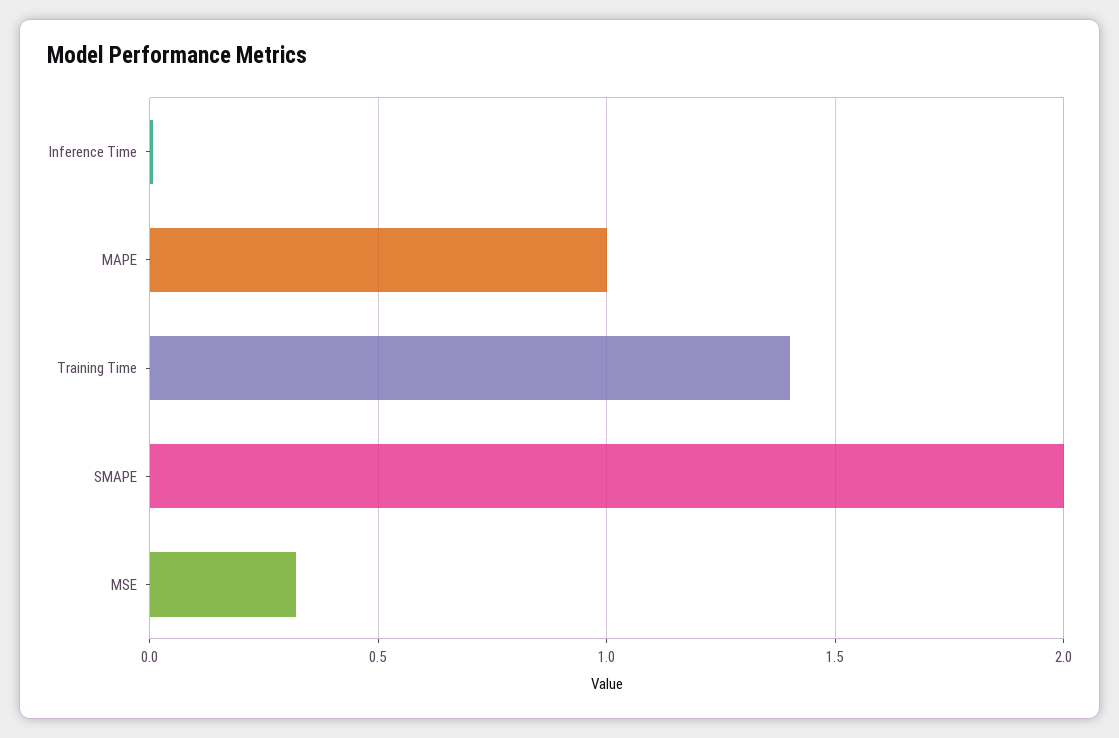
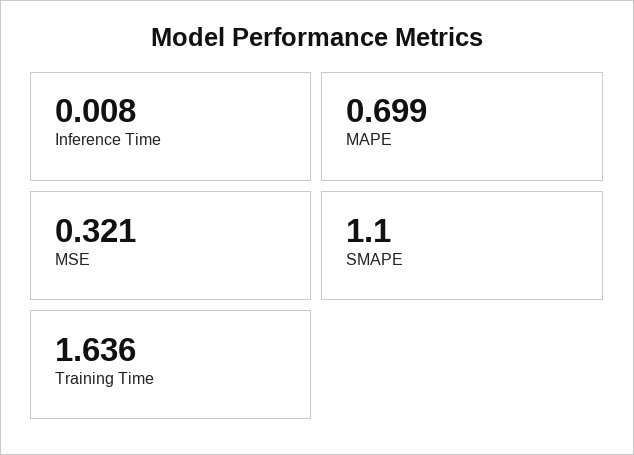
MAPE: 1 -> 0.699
Training Time: 1.4 -> 1.636
SMAPE: 2 -> 1.1

